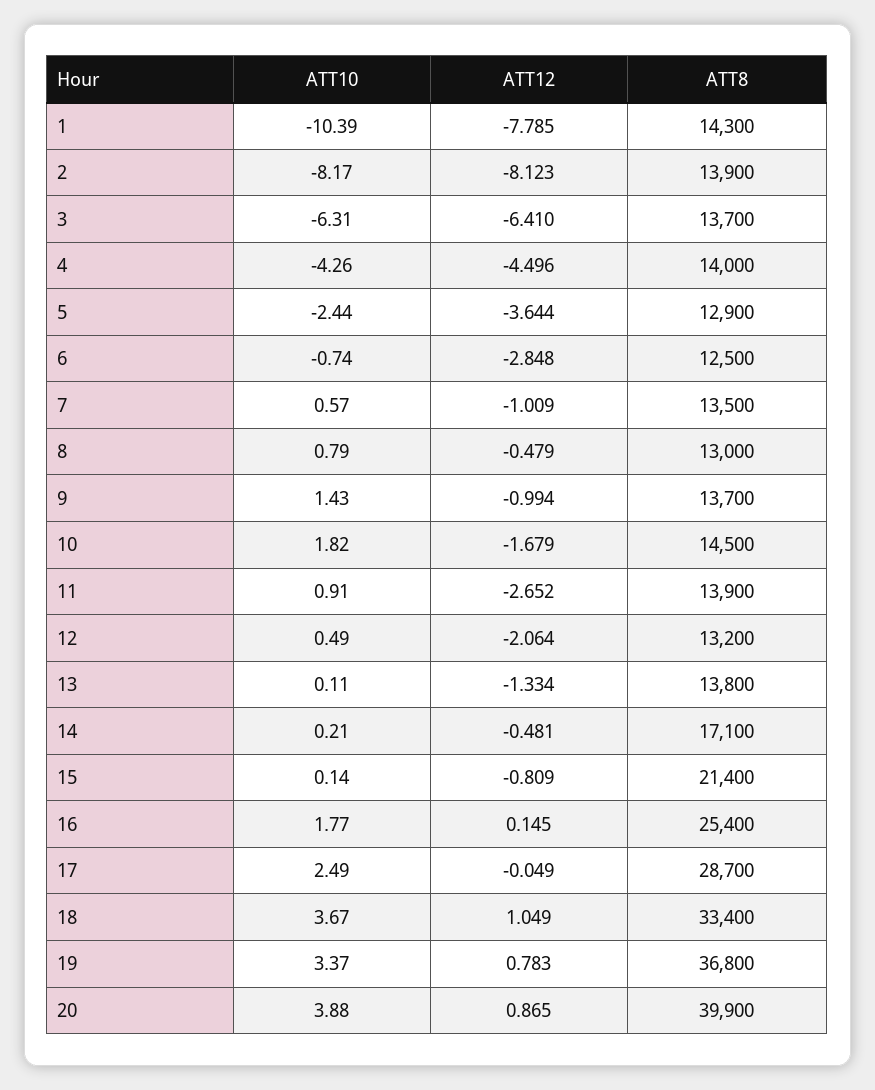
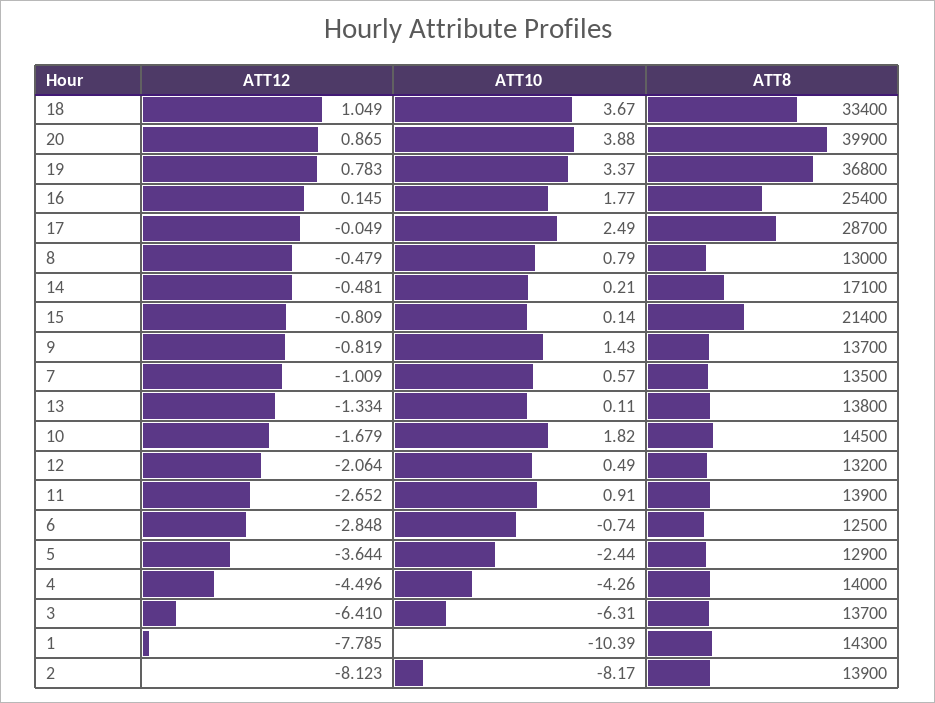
ATT12, 9: -0.994 -> -0.819

